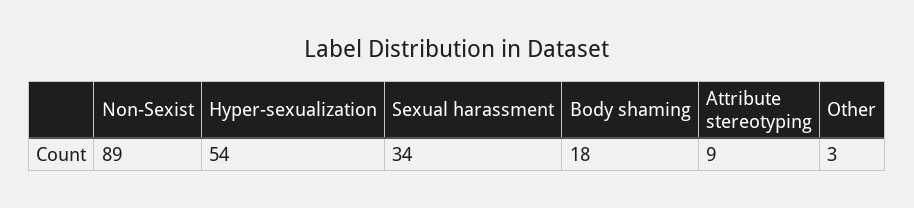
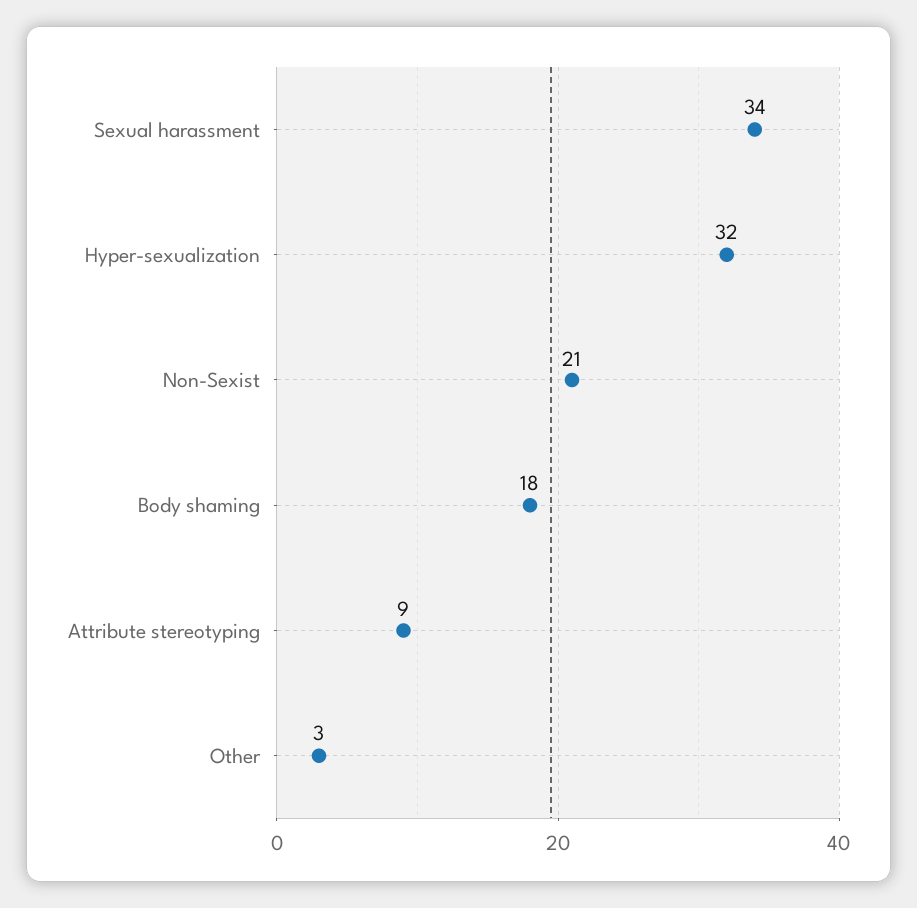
Non-Sexist: 89 -> 21
Hyper-sexualization: 54 -> 32

